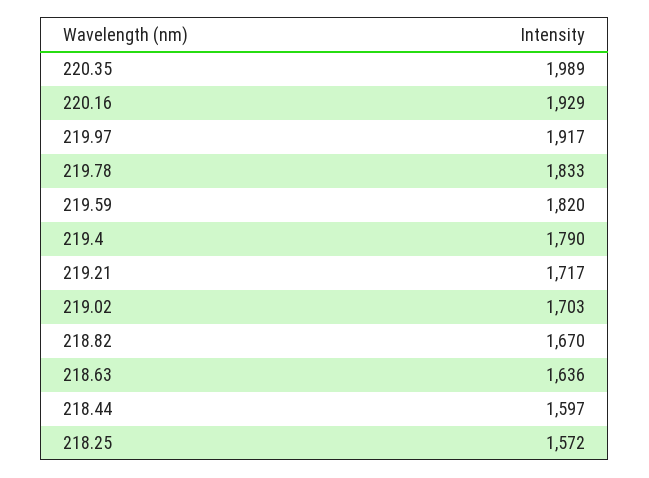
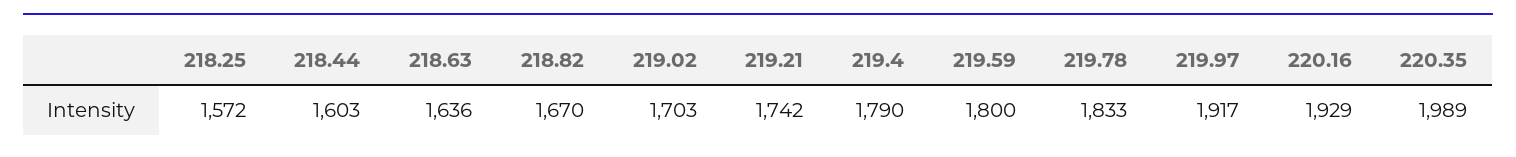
219.59: 1820 -> 1800
219.21: 1717 -> 1742
218.44: 1597 -> 1603

